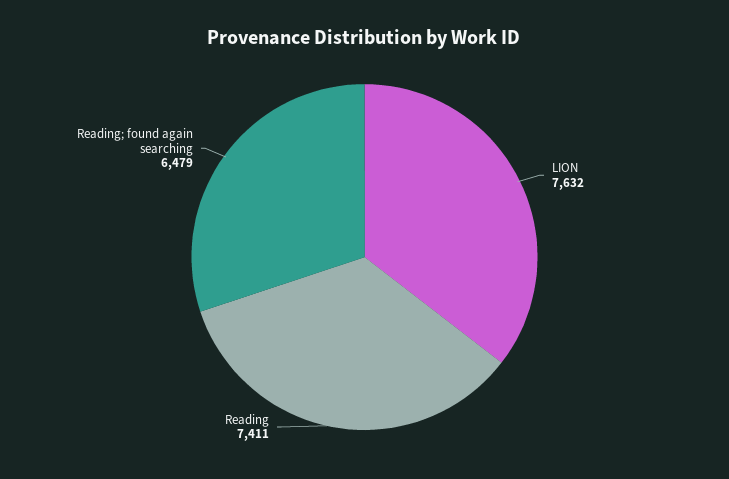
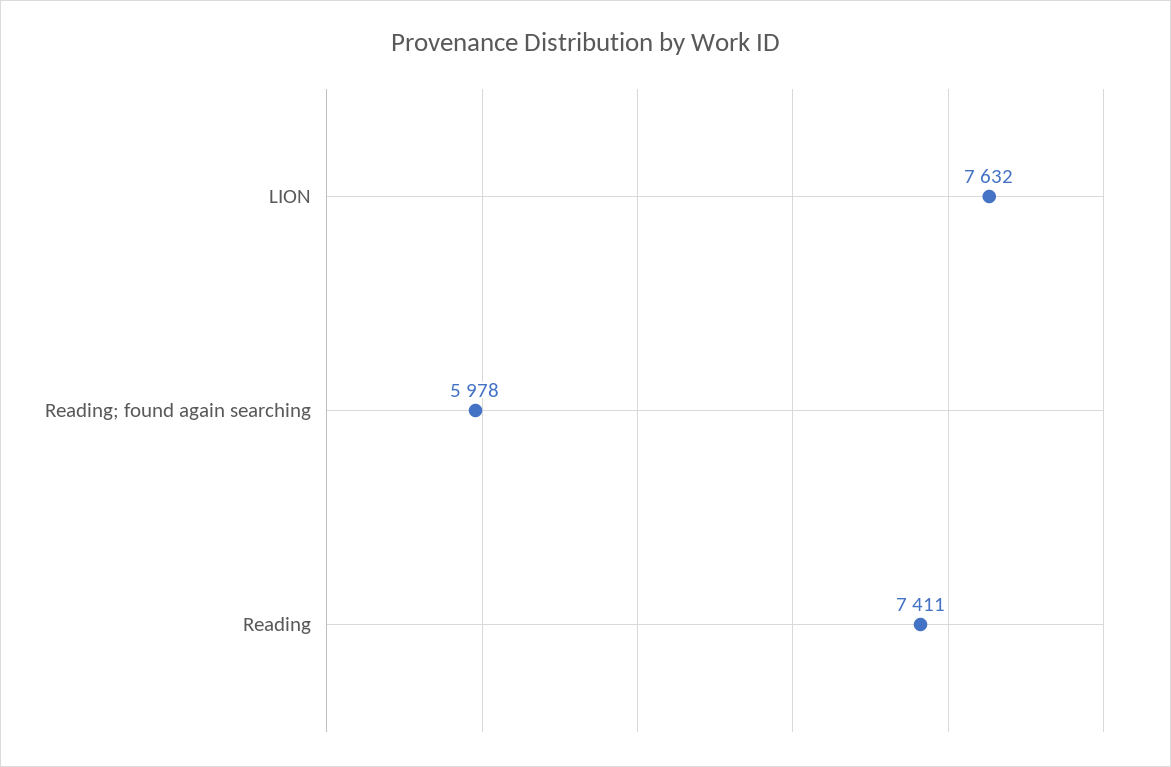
Reading; found again searching: 6479 -> 5978

